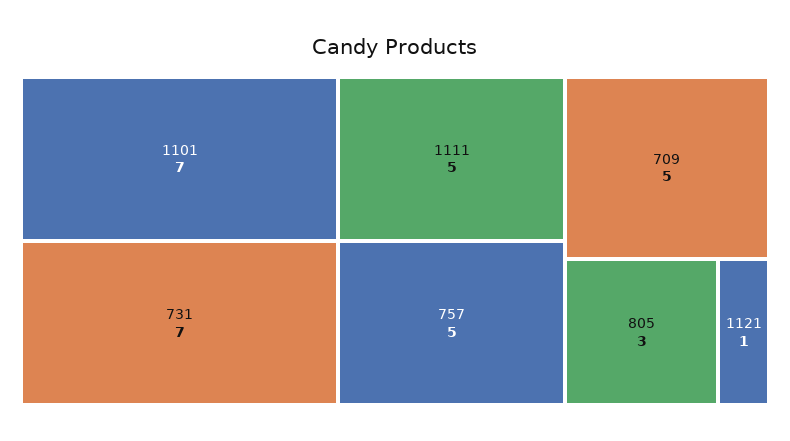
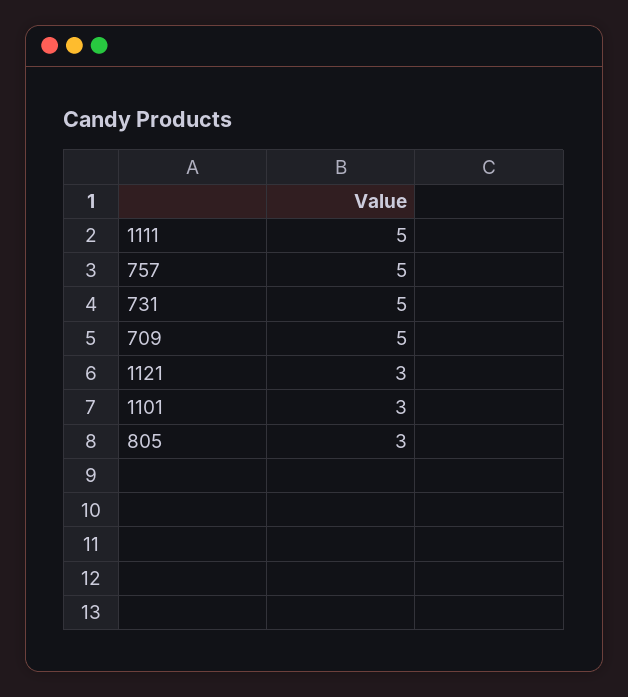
1101: 7 -> 3
731: 7 -> 5
1121: 1 -> 3

